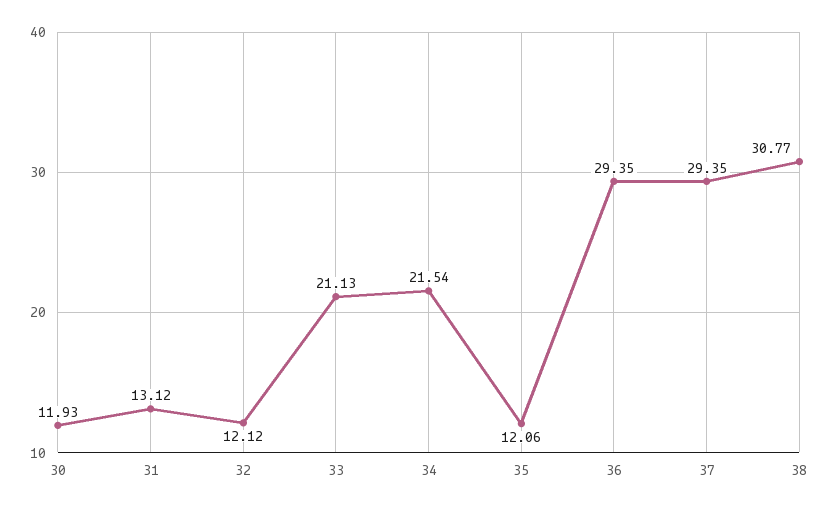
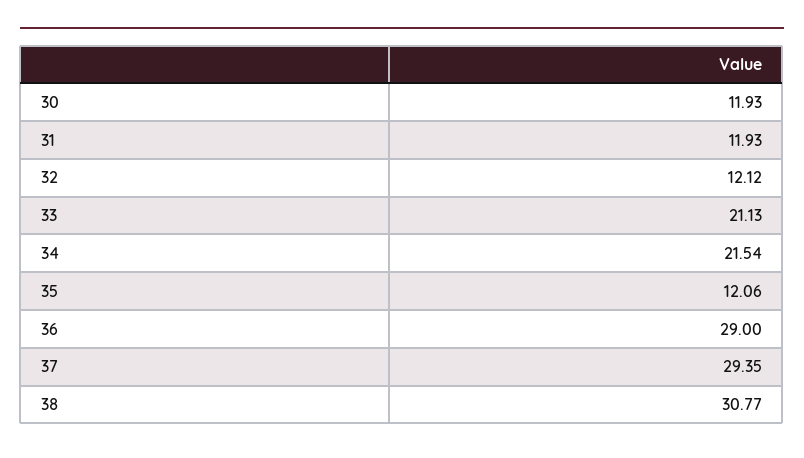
31: 13.12 -> 11.93
36: 29.35 -> 29

